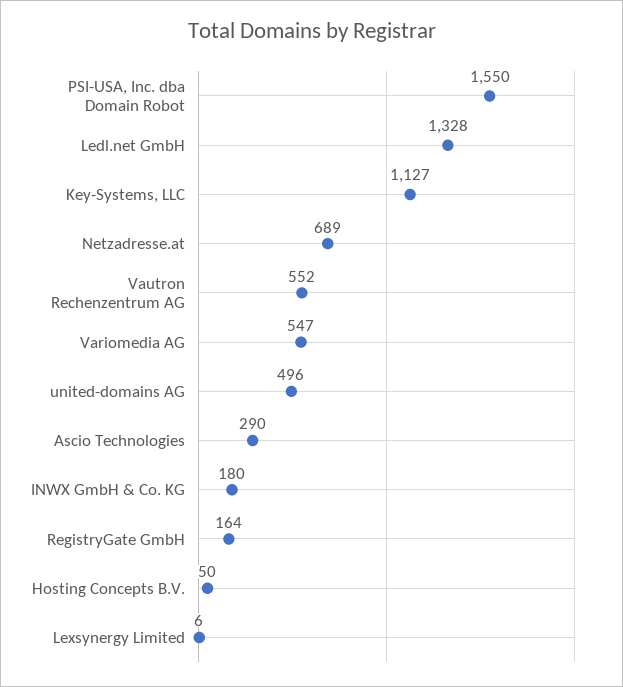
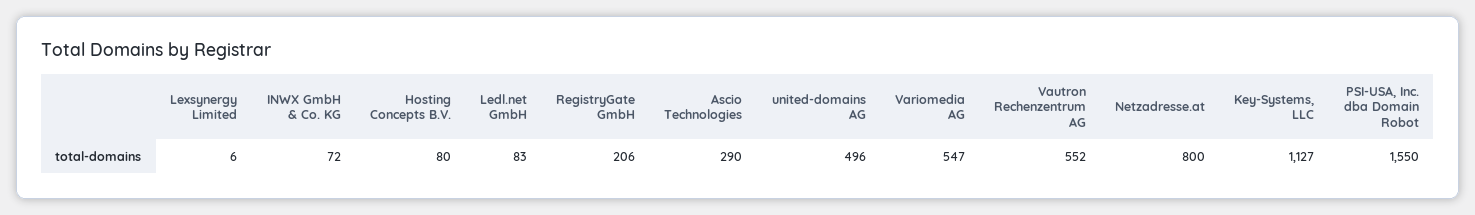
Ledl.net GmbH: 1328 -> 83
Netzadresse.at: 689 -> 800
INWX GmbH & Co. KG: 180 -> 72
RegistryGate GmbH: 164 -> 206
Hosting Concepts B.V.: 50 -> 80

